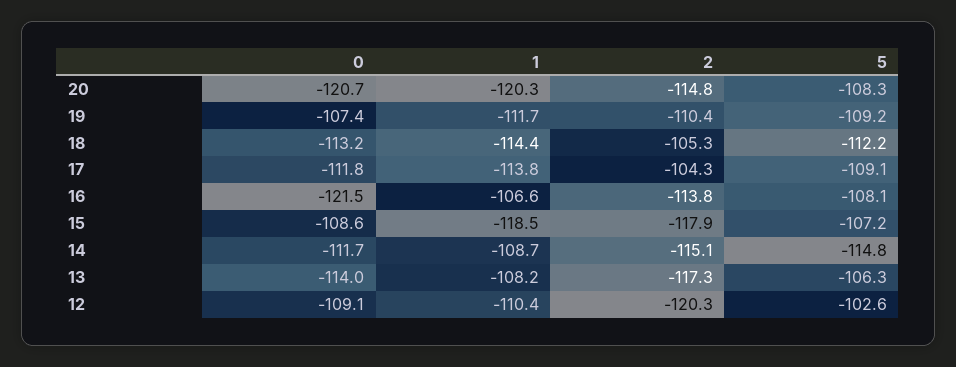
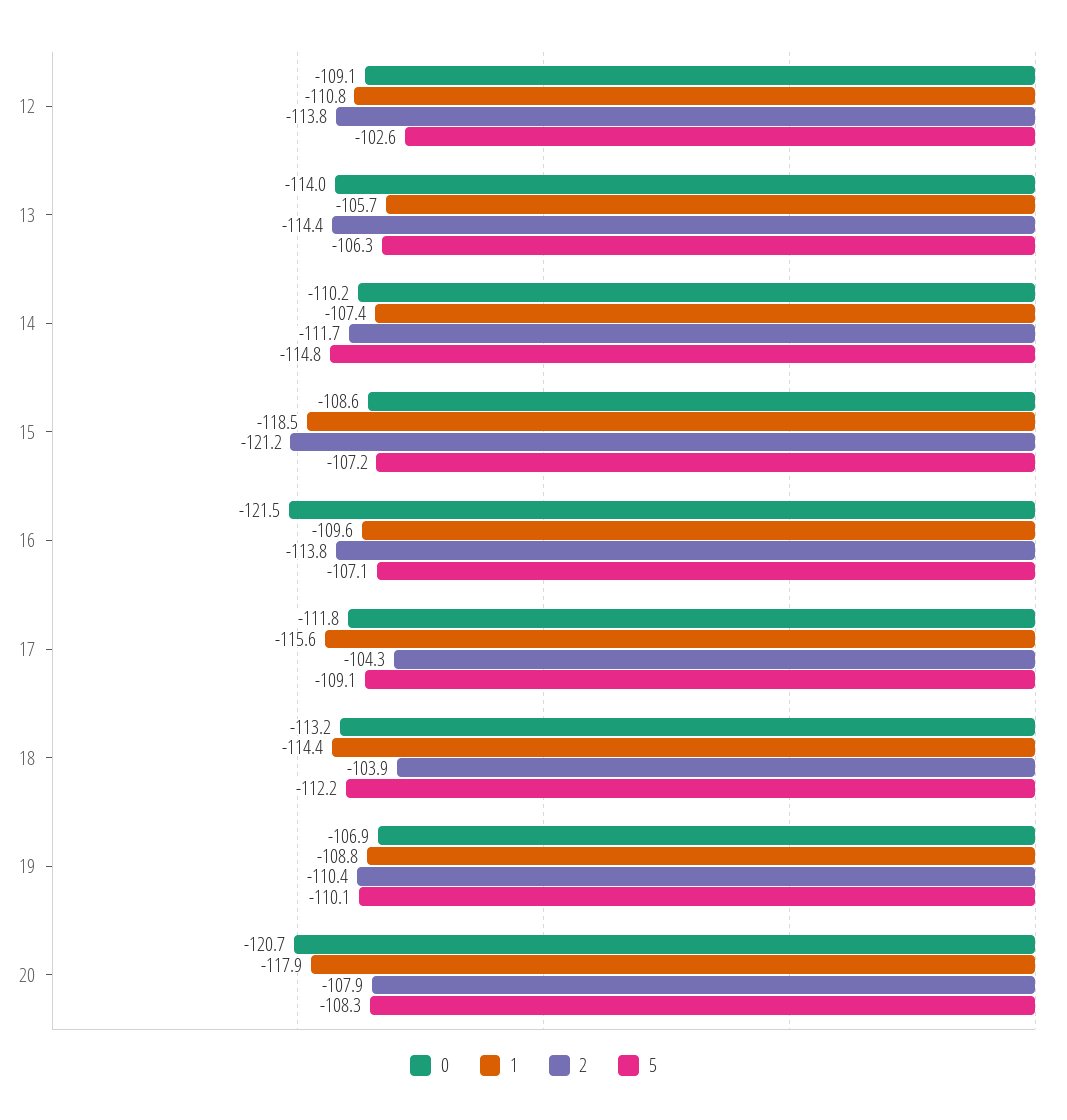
1, 20: -120.3 -> -117.9
2, 20: -114.8 -> -107.9
0, 19: -107.4 -> -106.9
1, 19: -111.7 -> -108.8
5, 19: -109.2 -> -110.1
2, 18: -105.3 -> -103.9
1, 17: -113.8 -> -115.6
1, 16: -106.6 -> -109.6
5, 16: -108.1 -> -107.1
2, 15: -117.9 -> -121.2
0, 14: -111.7 -> -110.2
1, 14: -108.7 -> -107.4
2, 14: -115.1 -> -111.7
1, 13: -108.2 -> -105.7
2, 13: -117.3 -> -114.4
1, 12: -110.4 -> -110.8
2, 12: -120.3 -> -113.8

